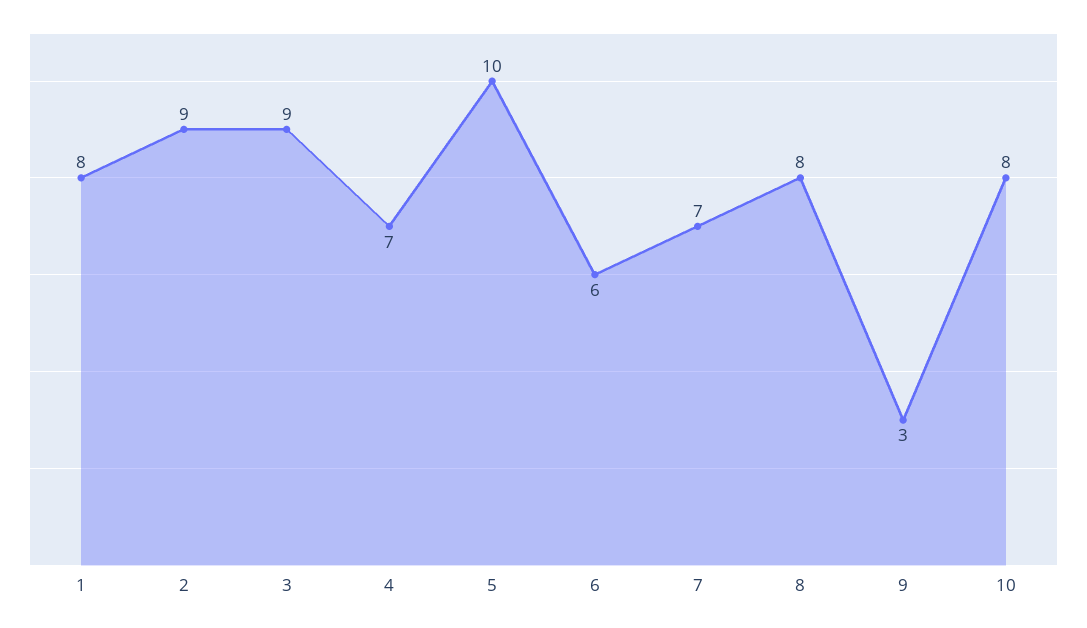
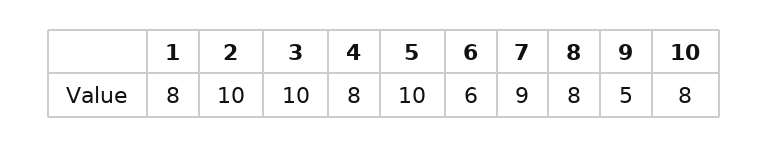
2: 9 -> 10
3: 9 -> 10
4: 7 -> 8
7: 7 -> 9
9: 3 -> 5

